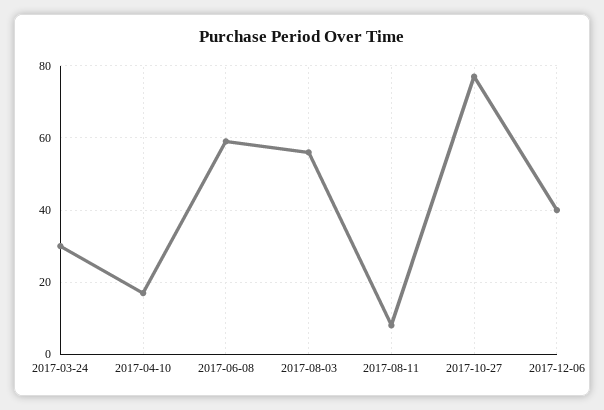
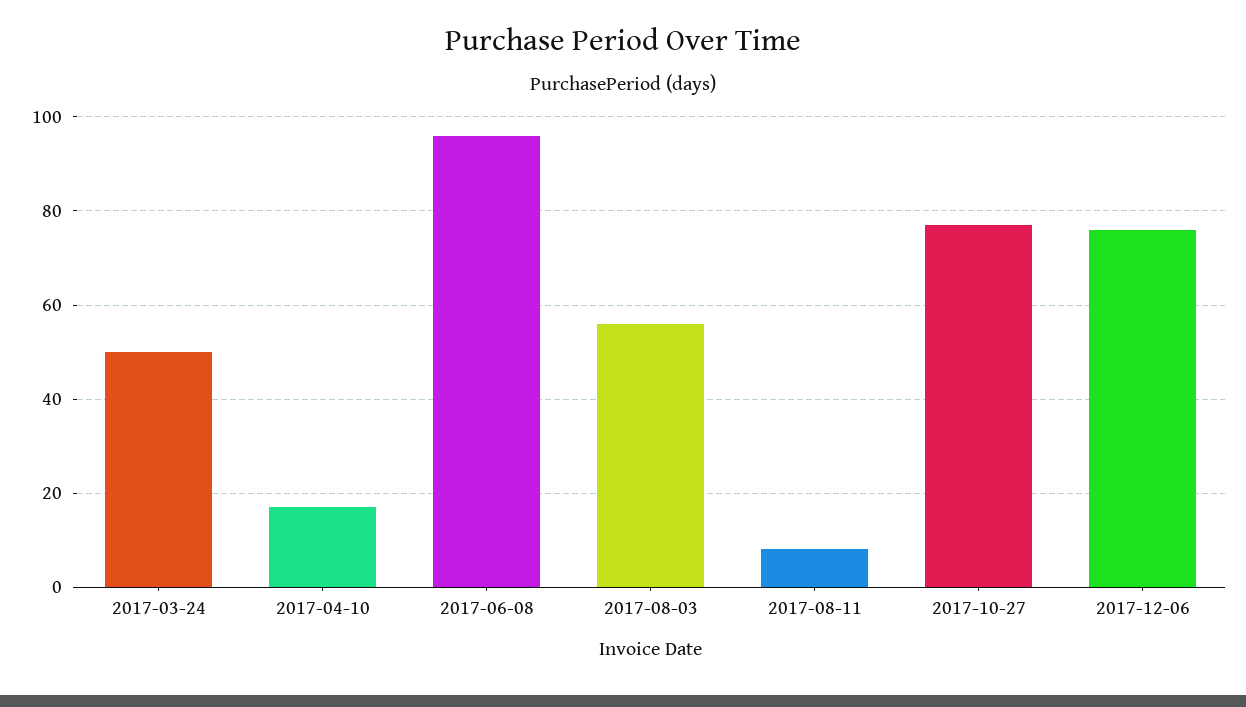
2017-03-24: 30 -> 50
2017-06-08: 60 -> 95
2017-12-06: 40 -> 75

